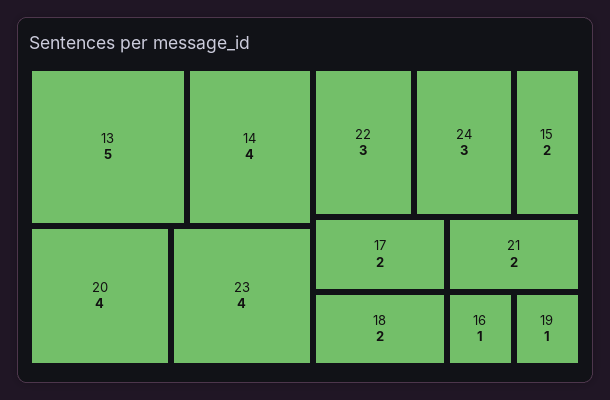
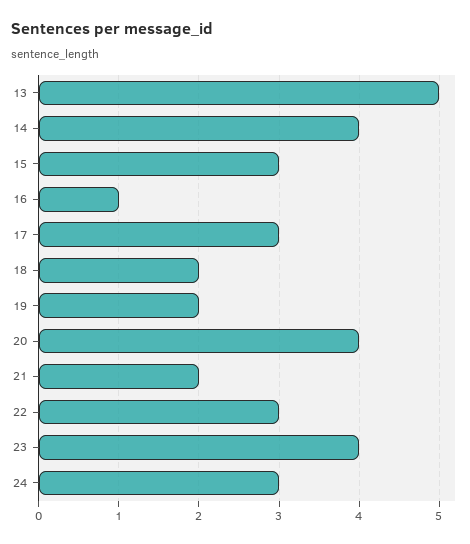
15: 2 -> 3
17: 2 -> 3
19: 1 -> 2

